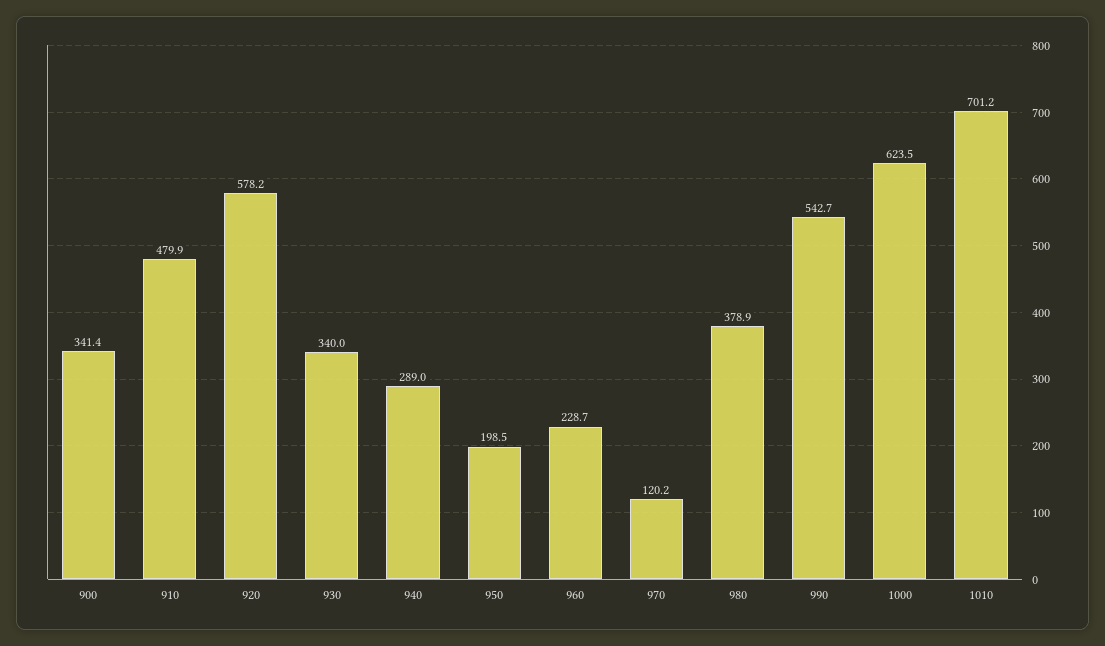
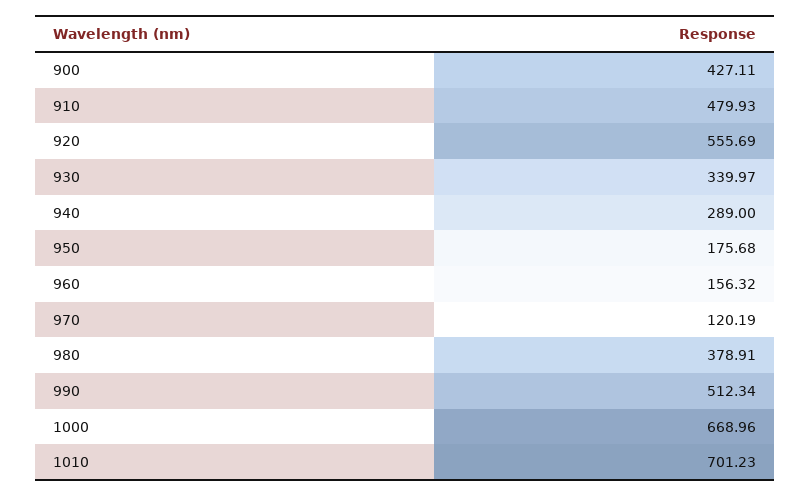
900: 341.4 -> 427.11
920: 578.2 -> 555.69
950: 198.5 -> 175.68
960: 228.7 -> 156.32
990: 542.7 -> 512.34
1000: 623.5 -> 668.96

